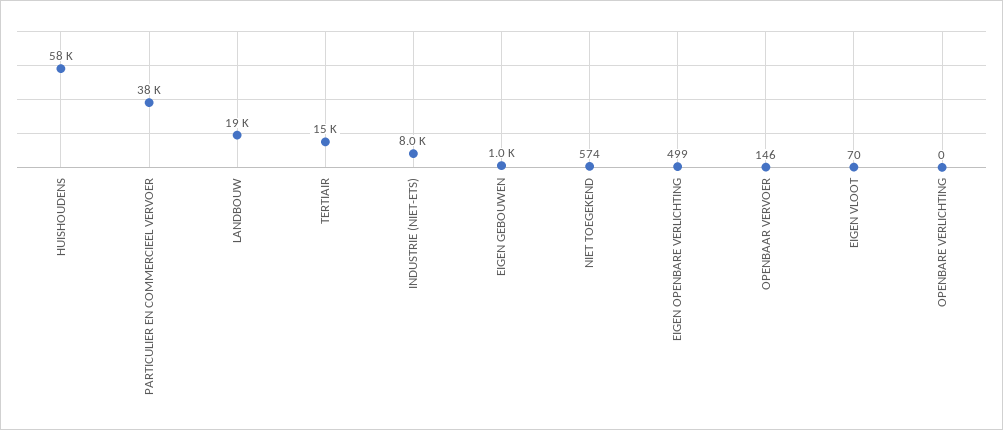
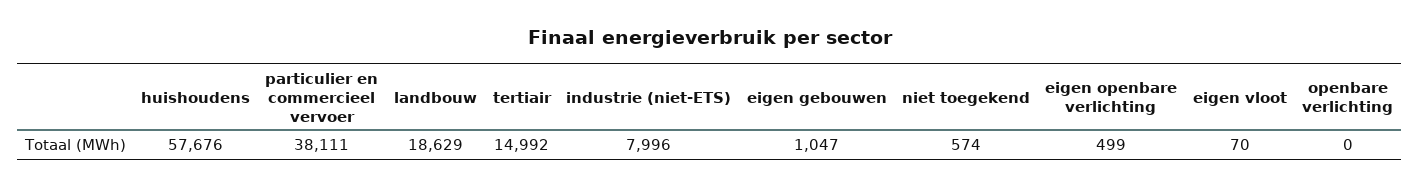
OPENBAAR VERVOER: 146 -> none

